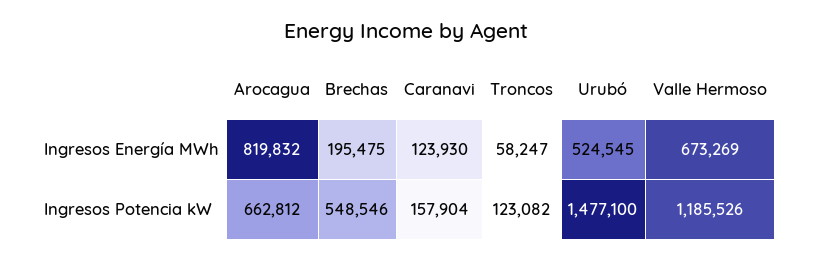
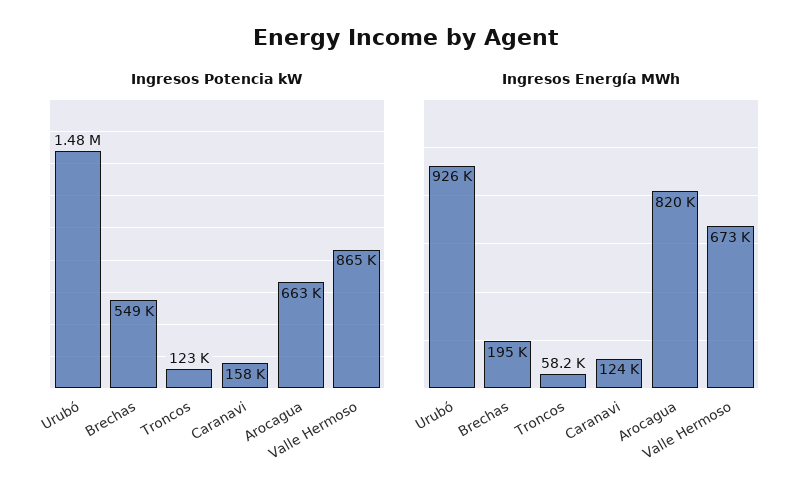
Ingresos Energía MWh, Urubó: 524545 -> 926000
Ingresos Potencia kW, Valle Hermoso: 1185526 -> 865000

